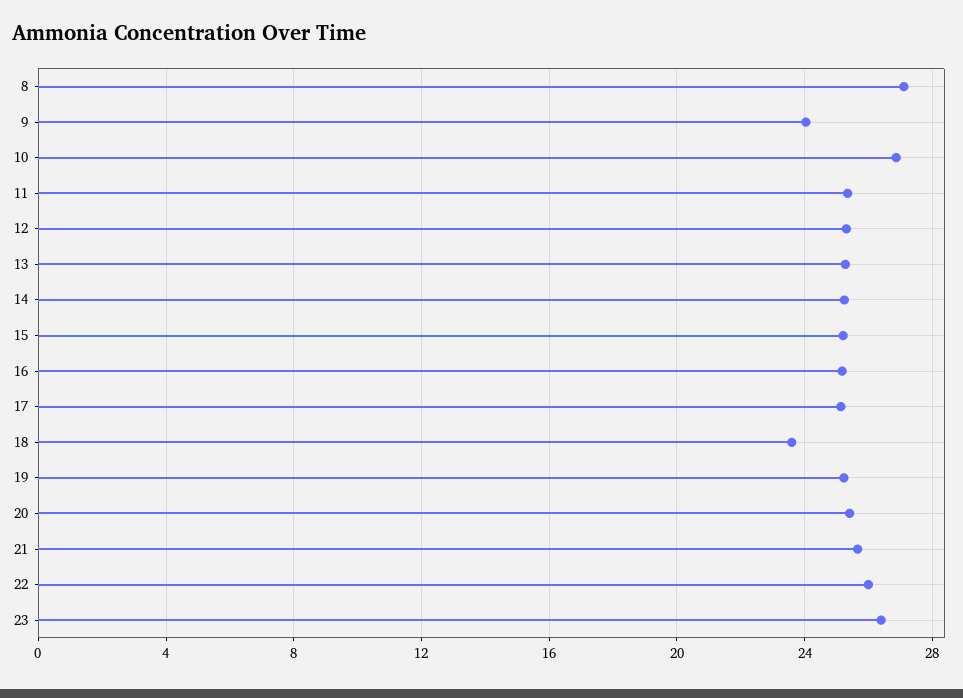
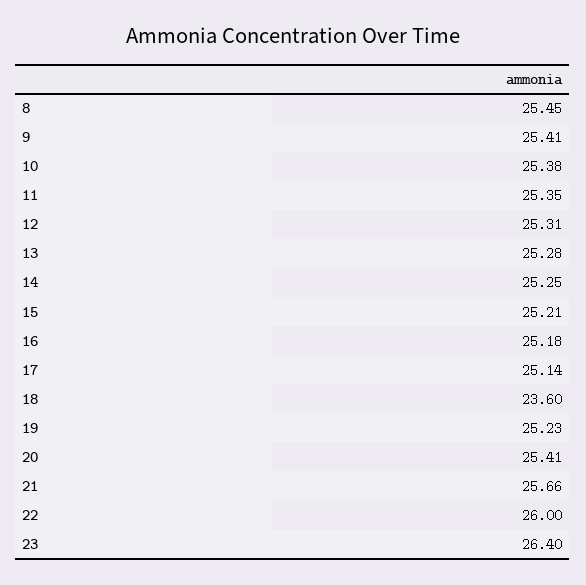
8: 27 -> 25.45
9: 24 -> 25.41
10: 27 -> 25.38

